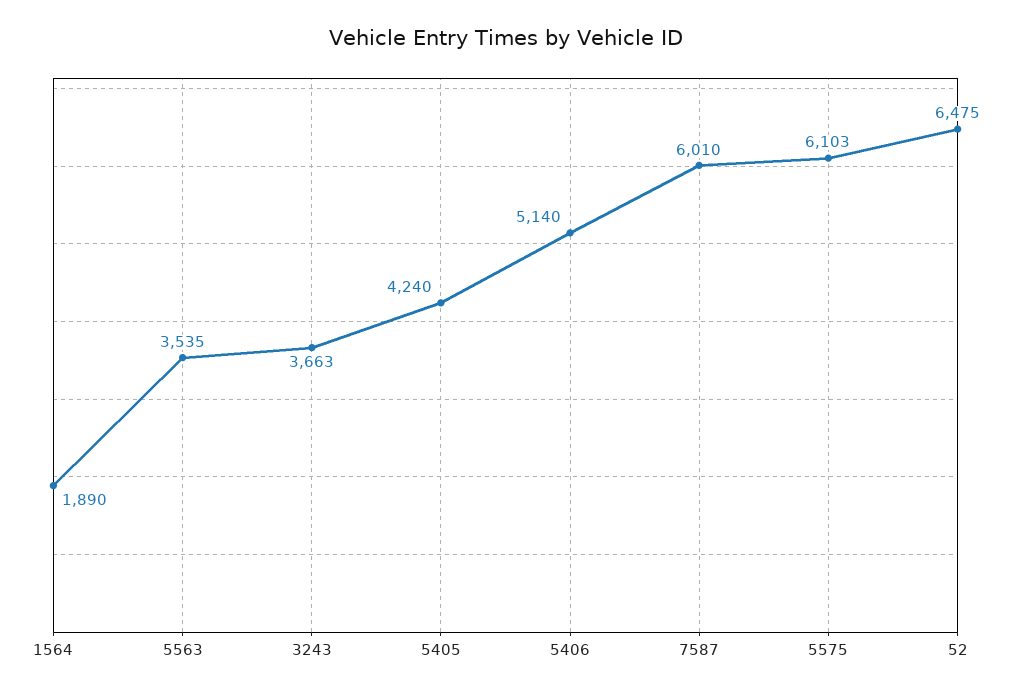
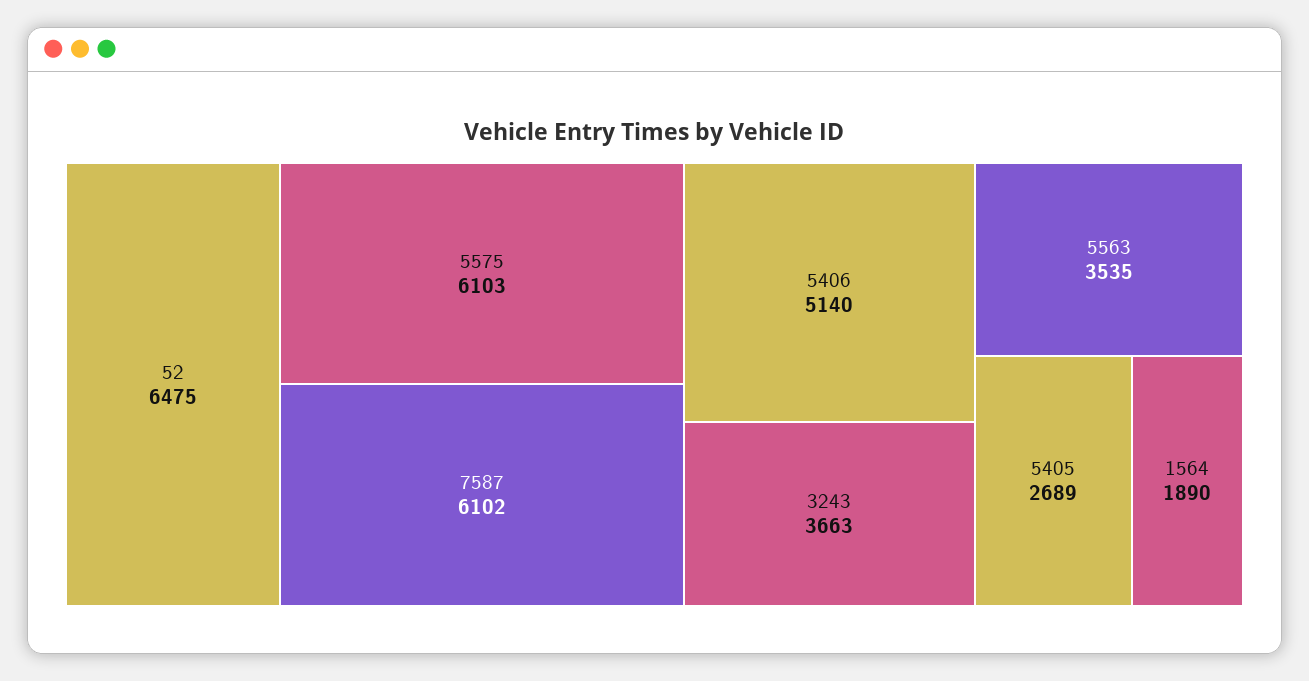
5405: 4240 -> 2689
7587: 6010 -> 6102

